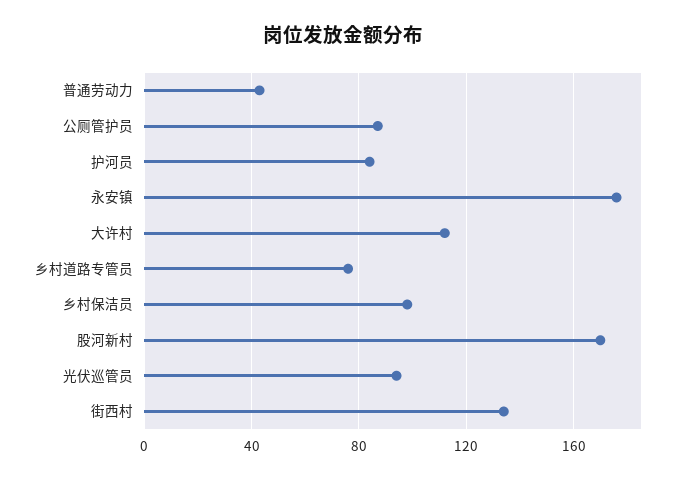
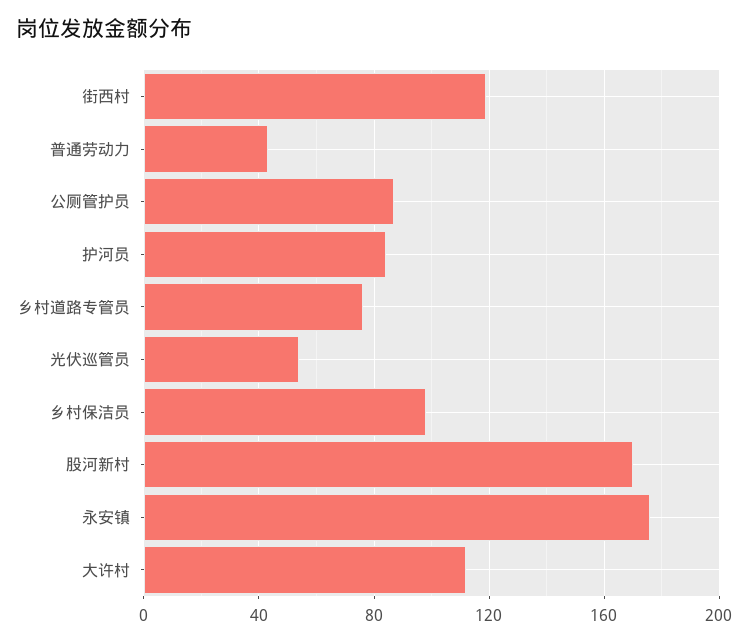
光伏巡管员: 95 -> 55
街西村: 135 -> 120

